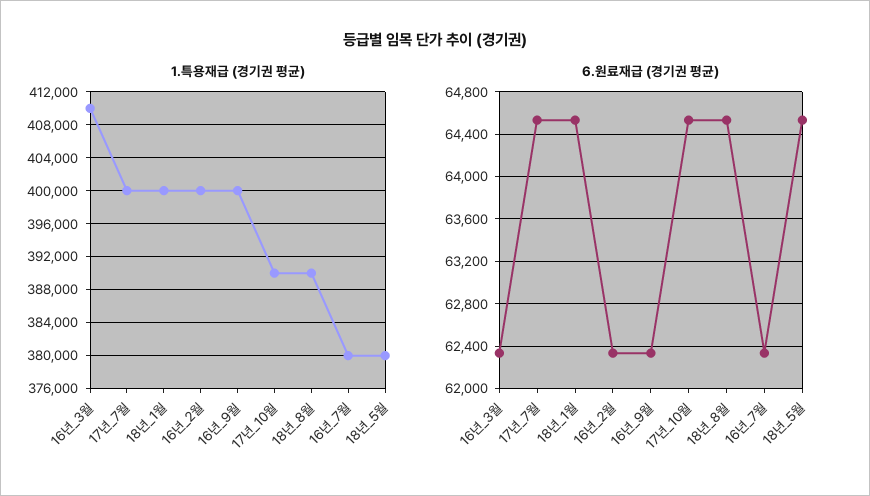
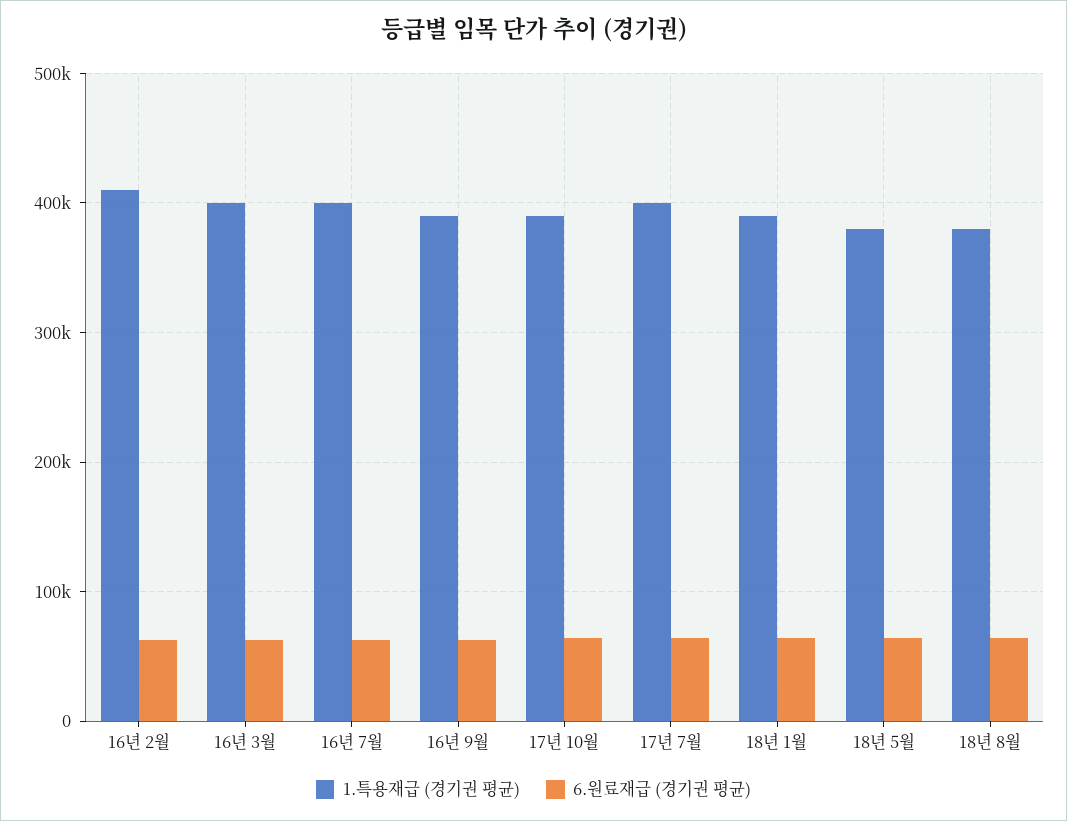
1.특용재급 (경기권 평균), 16년_3월: 410000 -> 400000
1.특용재급 (경기권 평균), 18년_1월: 400000 -> 390000
1.특용재급 (경기권 평균), 16년_2월: 400000 -> 410000
1.특용재급 (경기권 평균), 16년_9월: 400000 -> 390000
1.특용재급 (경기권 평균), 18년_8월: 390000 -> 380000
1.특용재급 (경기권 평균), 16년_7월: 380000 -> 400000

